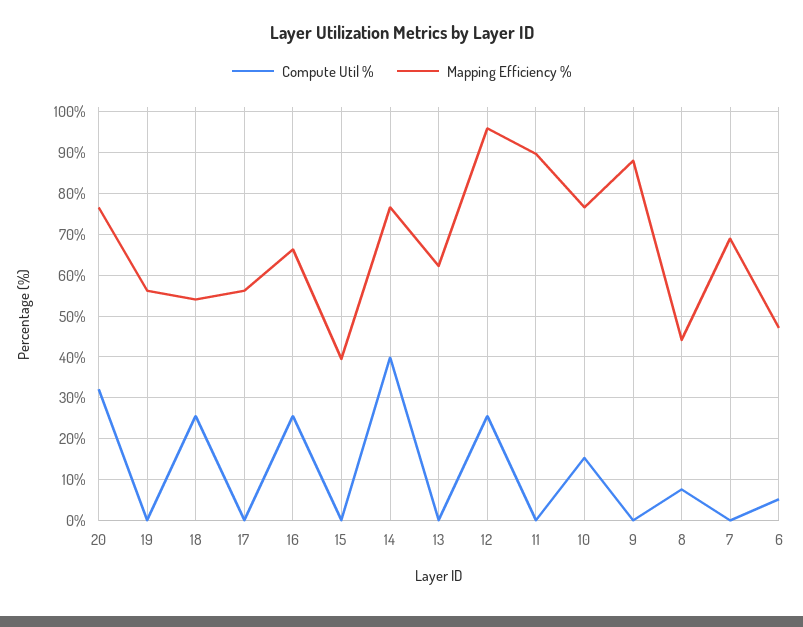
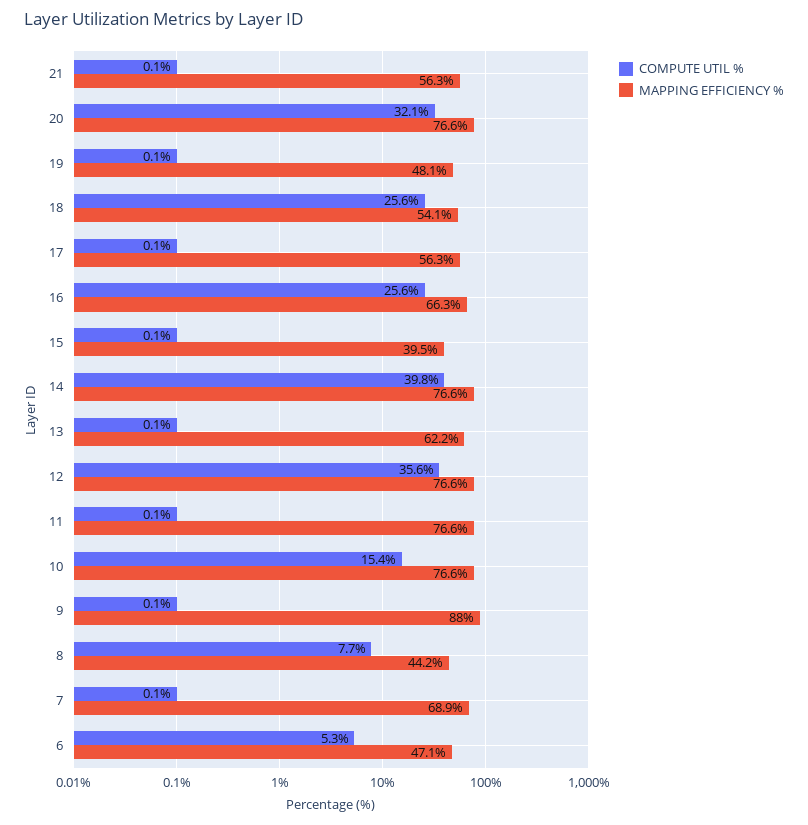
Mapping Efficiency %, 19: 56 -> 48.1
Compute Util %, 12: 26 -> 35.6
Mapping Efficiency %, 12: 96 -> 76.6
Mapping Efficiency %, 11: 90 -> 76.6
Compute Util %, 21: none -> 0.1
Mapping Efficiency %, 21: none -> 56.3

